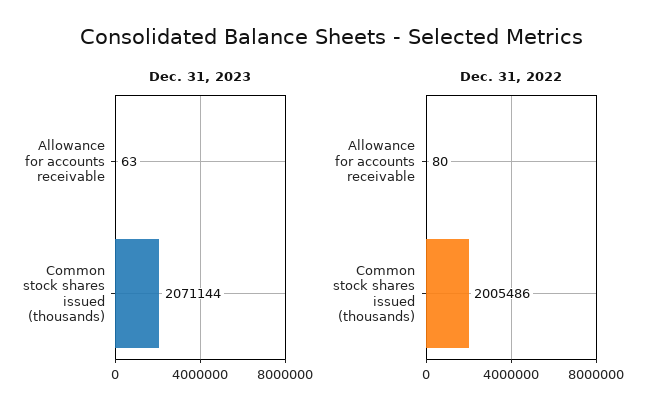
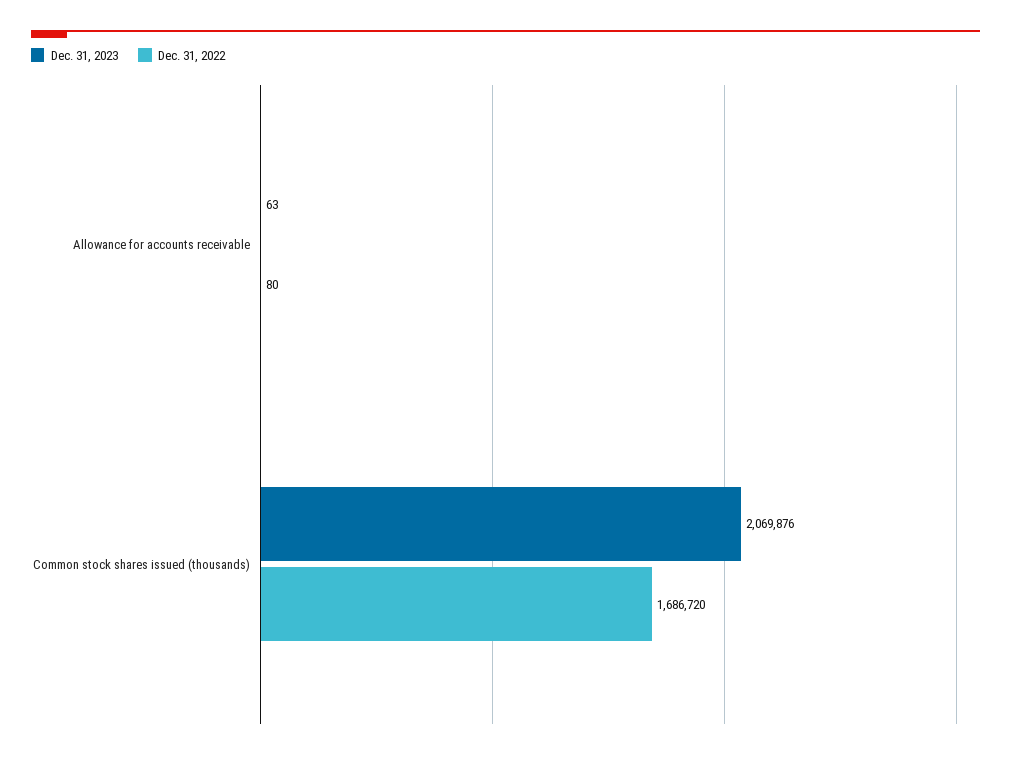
Dec. 31, 2023, Common stock shares issued (thousands): 2071144 -> 2069876
Dec. 31, 2022, Common stock shares issued (thousands): 2005486 -> 1686720

